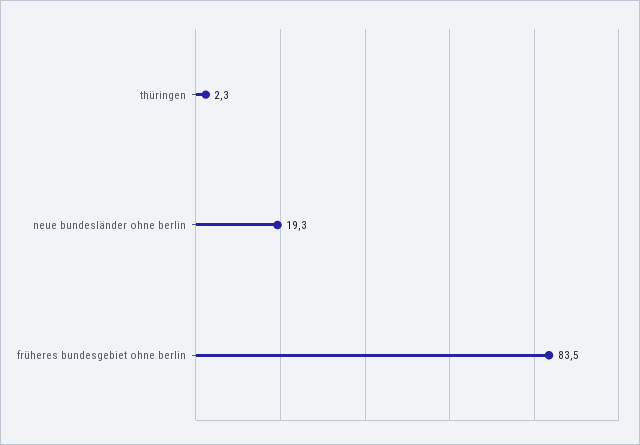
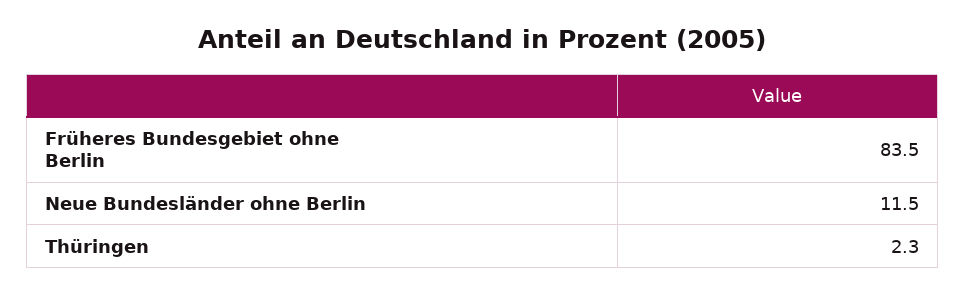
neue bundesländer ohne berlin: 19.3 -> 11.5

